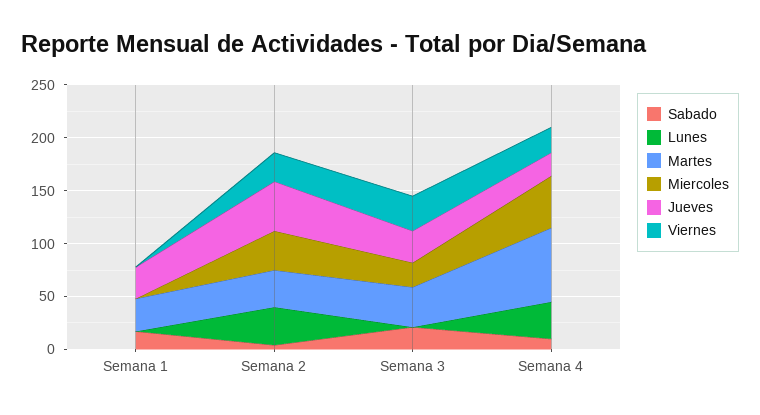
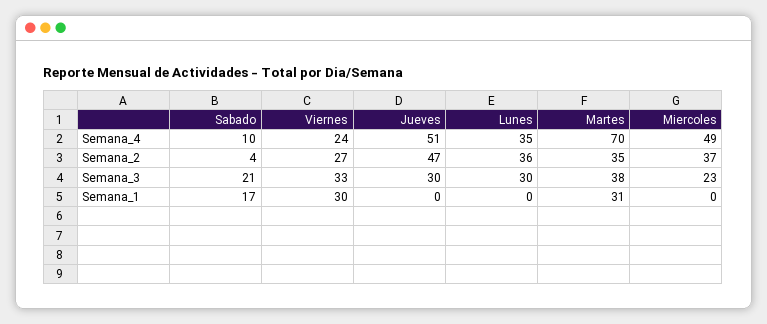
Jueves, Semana 1: 30 -> 0
Viernes, Semana 1: 0 -> 30
Lunes, Semana 3: 0 -> 30
Jueves, Semana 4: 20 -> 51

